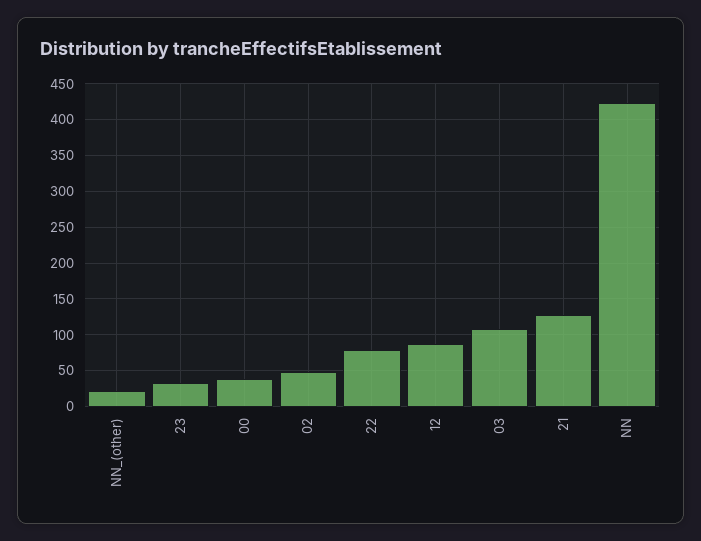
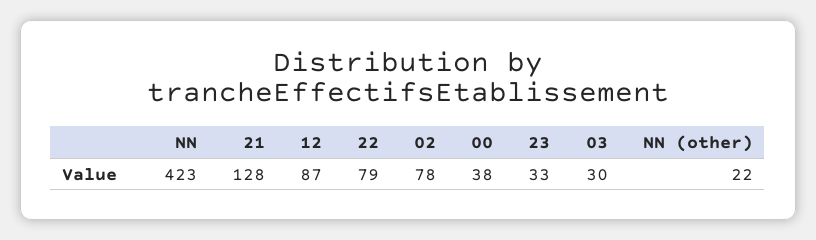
02: 50 -> 78
03: 110 -> 30

